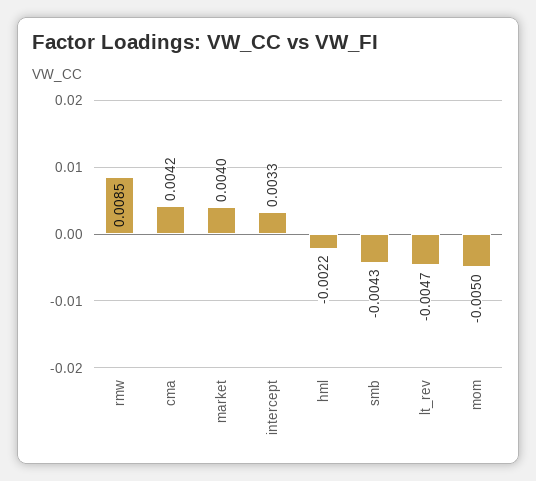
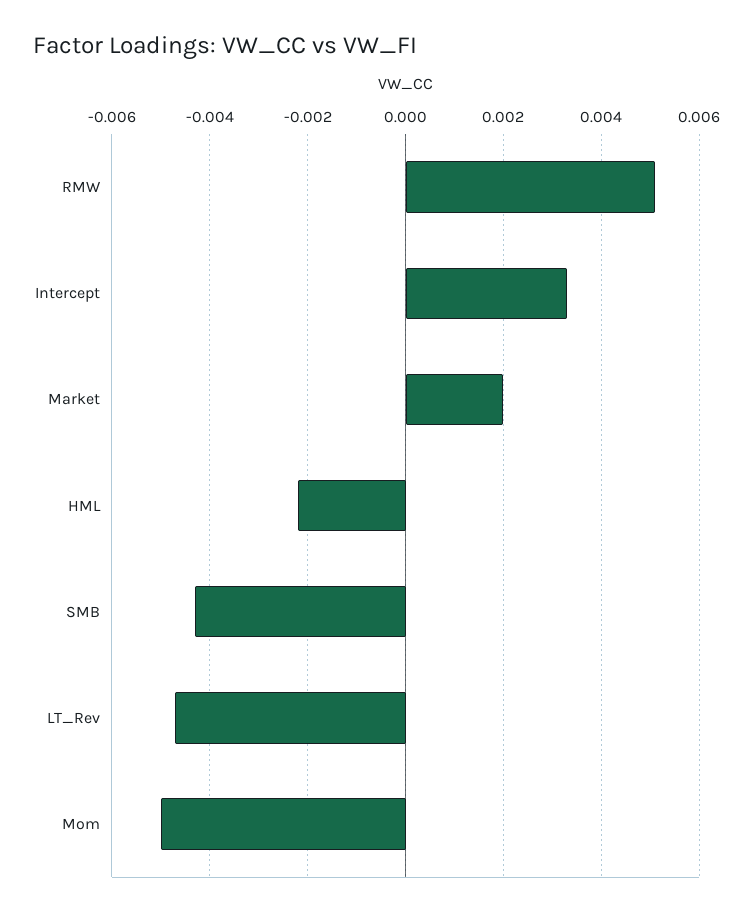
rmw: 0.0085 -> 0.005
cma: 0.0042 -> none
market: 0.004 -> 0.002

